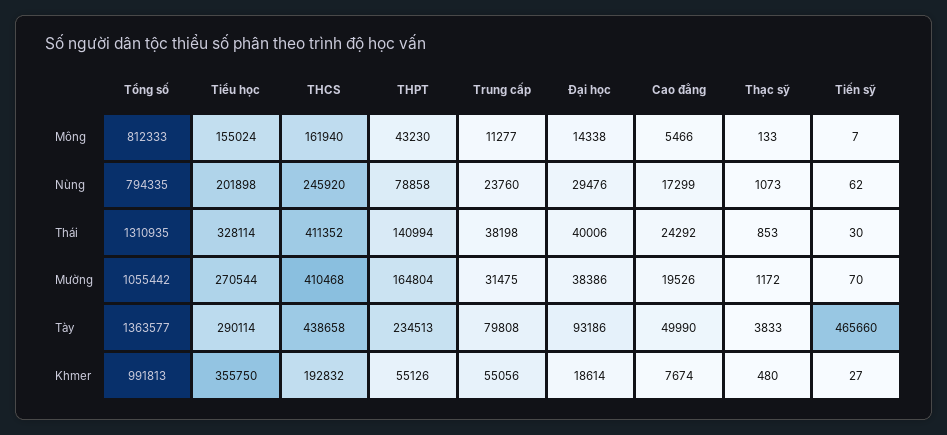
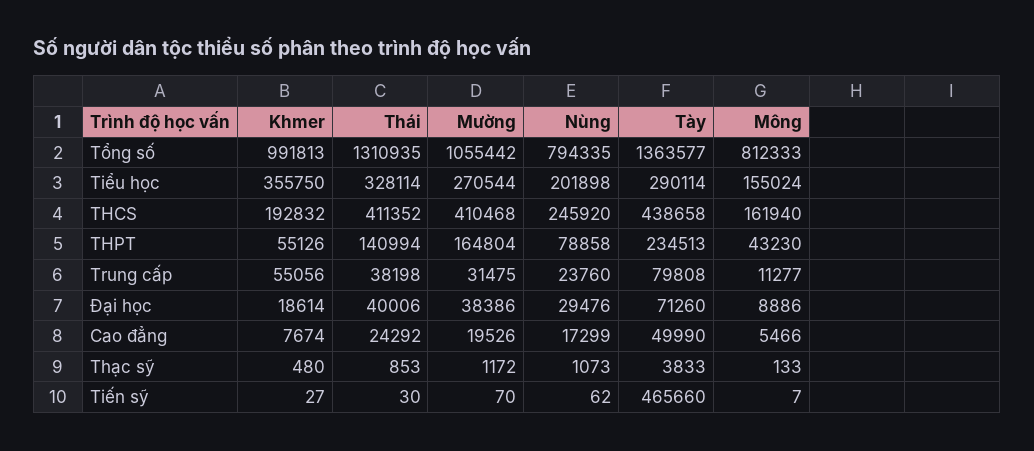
Đại học, Mông: 14338 -> 8886
Đại học, Tày: 93186 -> 71260

